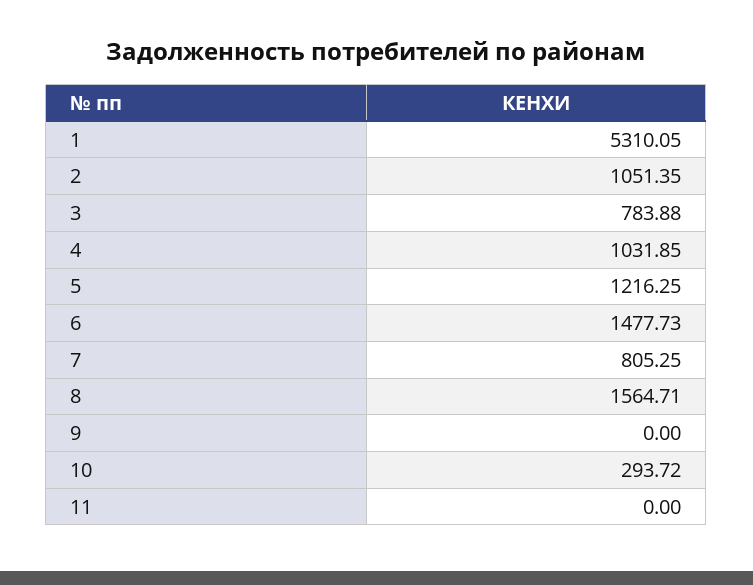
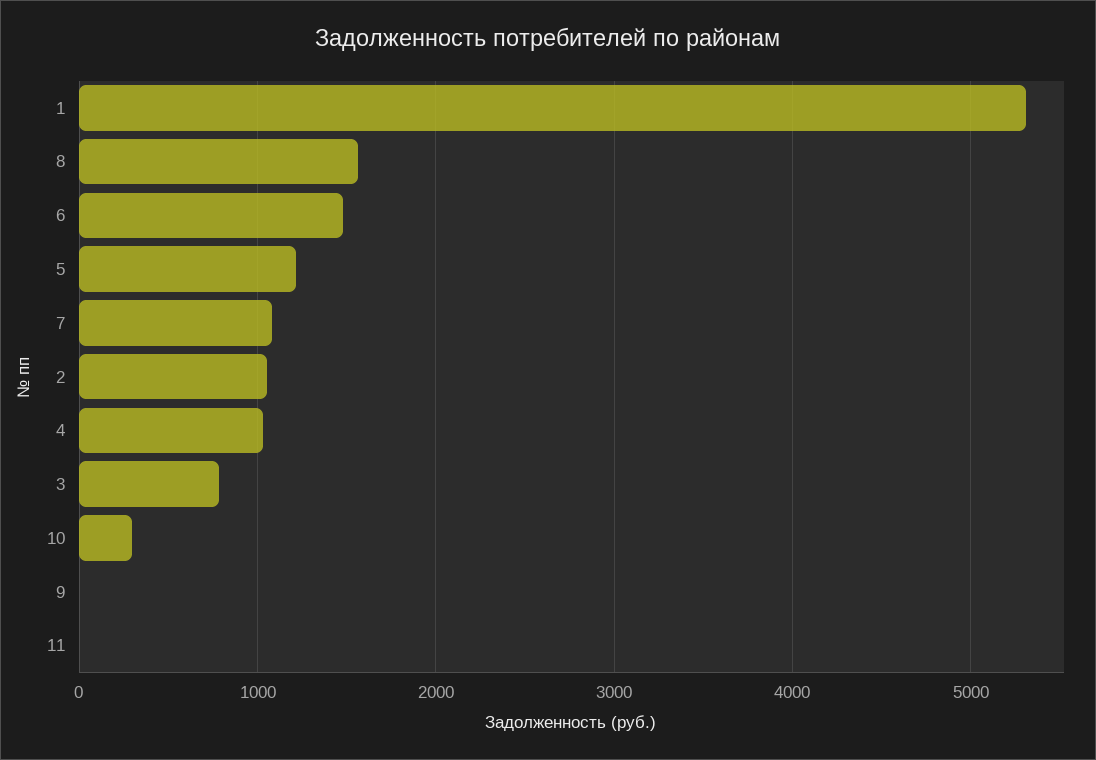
7: 805.25 -> 1100

